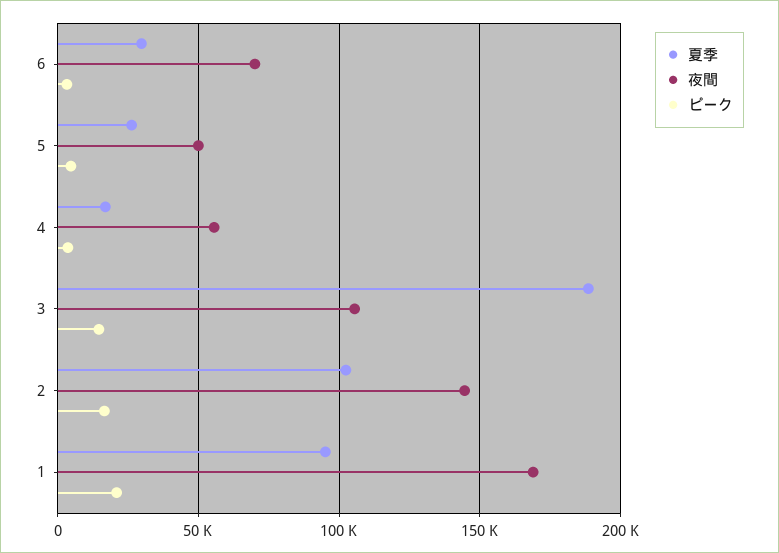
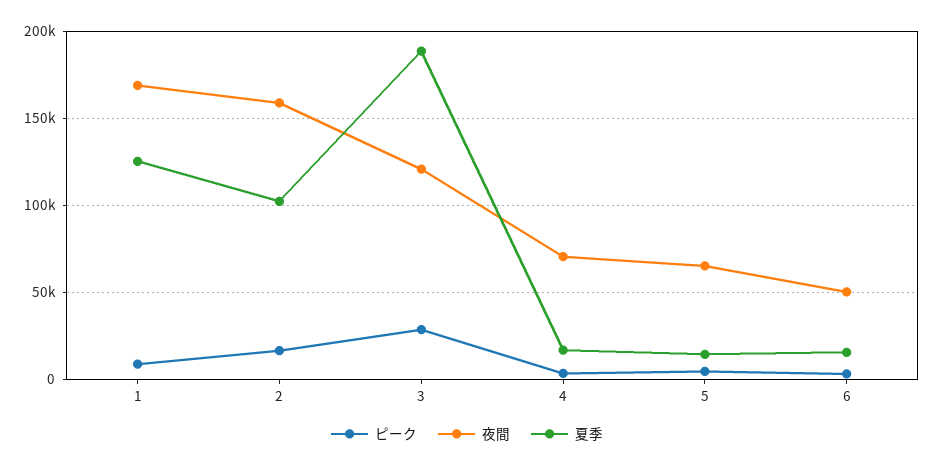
夏季, 6: 30000 -> 15000
夜間, 6: 70000 -> 50000
夏季, 5: 25000 -> 15000
夜間, 5: 50000 -> 65000
夜間, 4: 55000 -> 70000
夜間, 3: 105000 -> 120000
ピーク, 3: 15000 -> 30000
夜間, 2: 145000 -> 160000
夏季, 1: 95000 -> 125000
ピーク, 1: 20000 -> 10000

